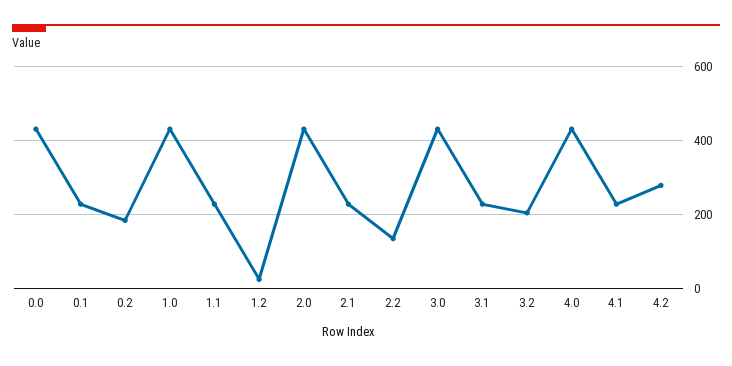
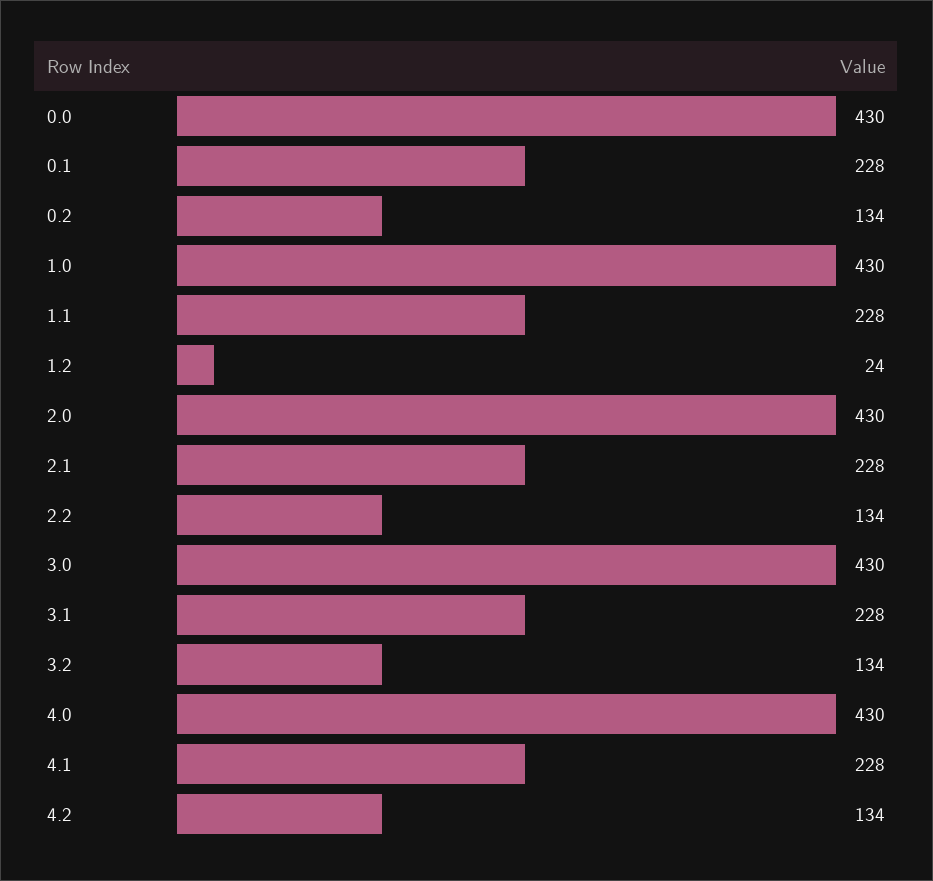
0.2: 180 -> 134
3.2: 200 -> 134
4.2: 280 -> 134

